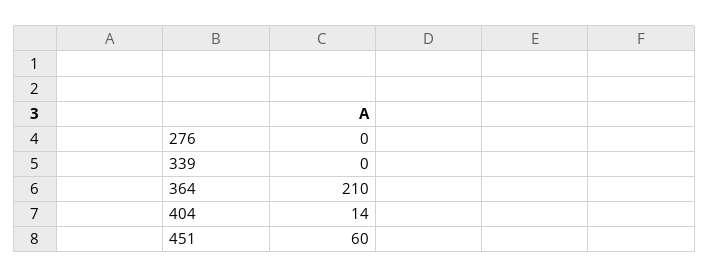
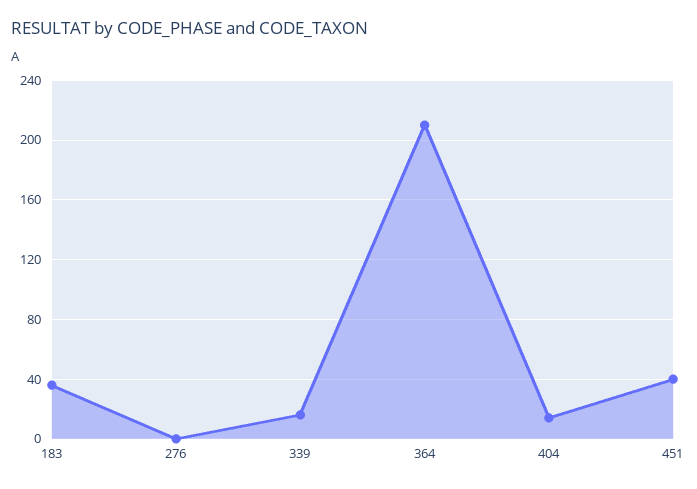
339: 0 -> 15
451: 60 -> 40
183: none -> 35

